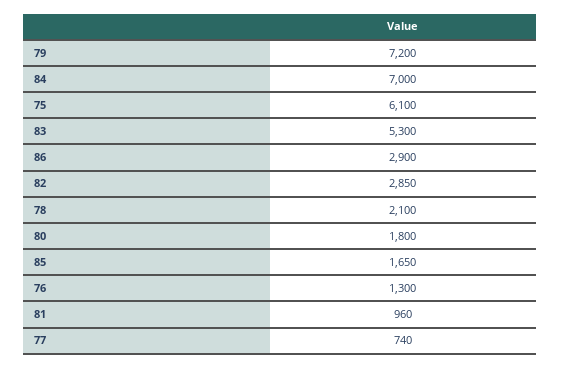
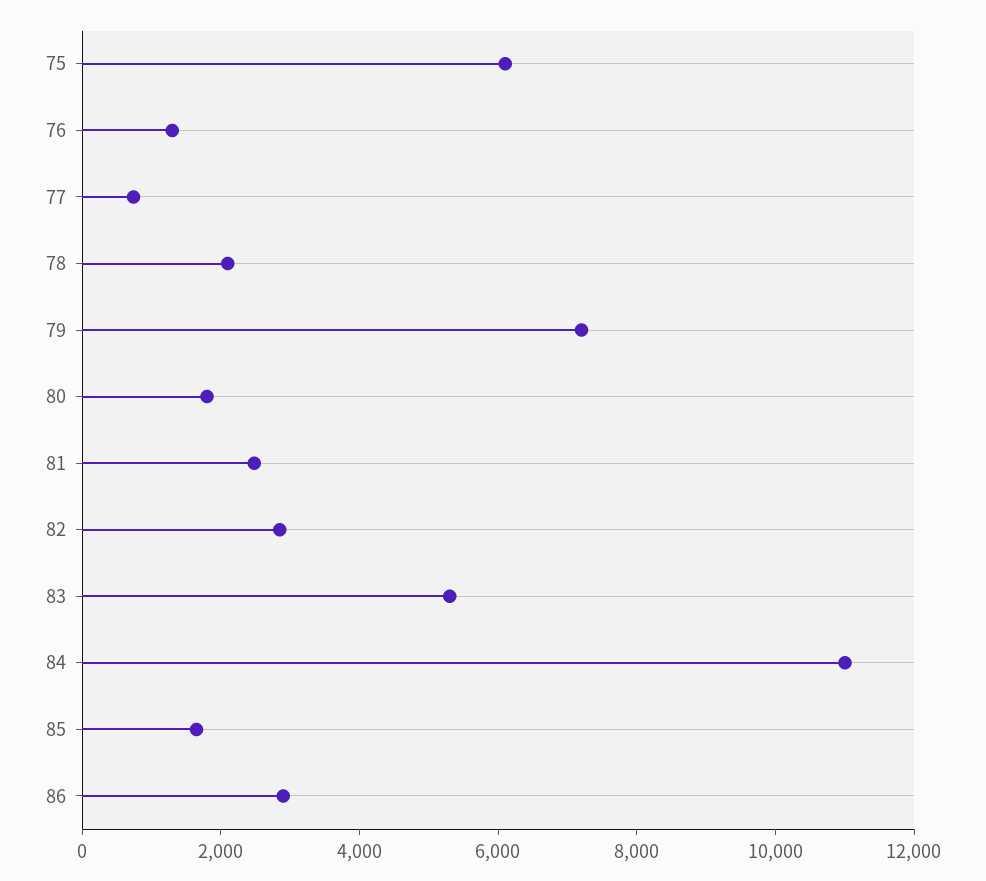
84: 7000 -> 11000
81: 960 -> 2500

